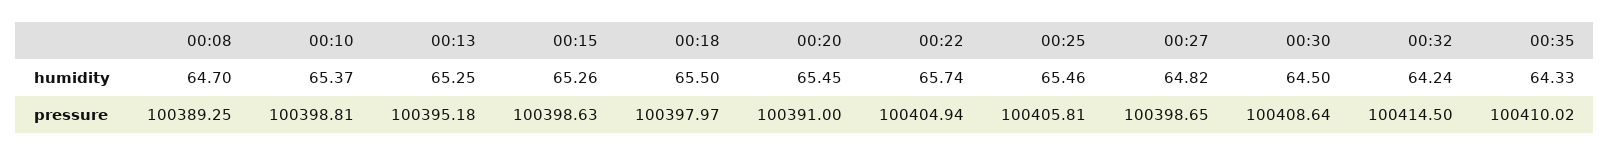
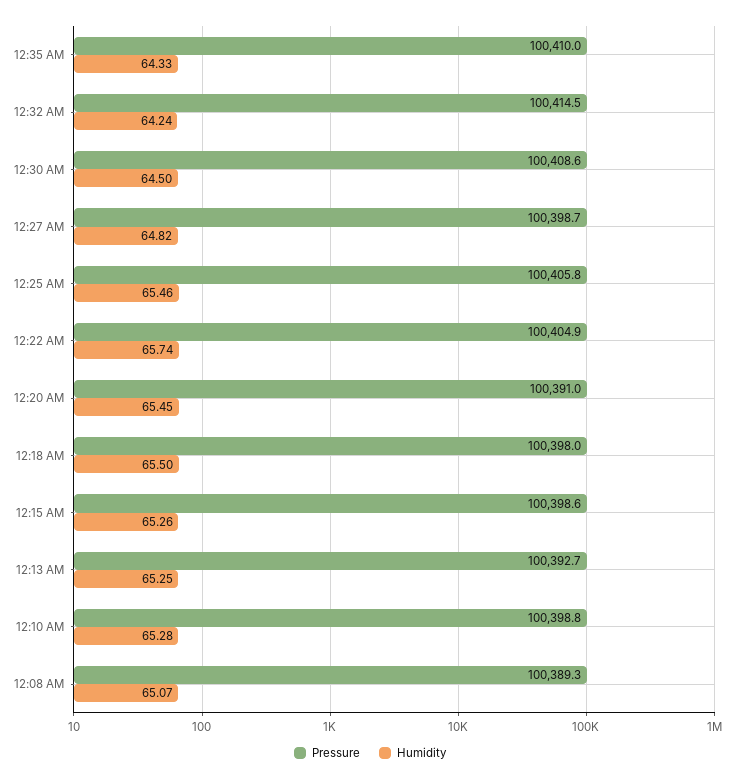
humidity, 00:08: 64.7 -> 65.07
humidity, 00:10: 65.37 -> 65.28
pressure, 00:13: 100395.18 -> 100392.7

